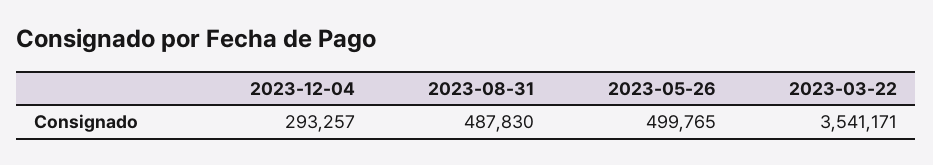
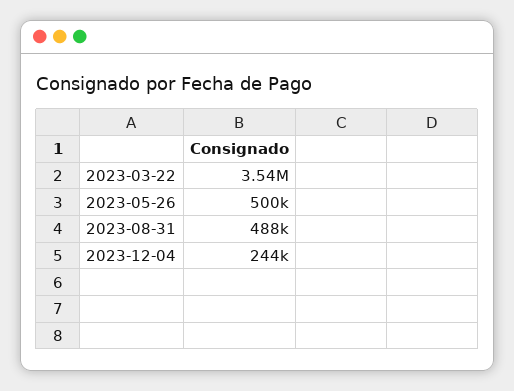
2023-12-04: 293257 -> 244000

